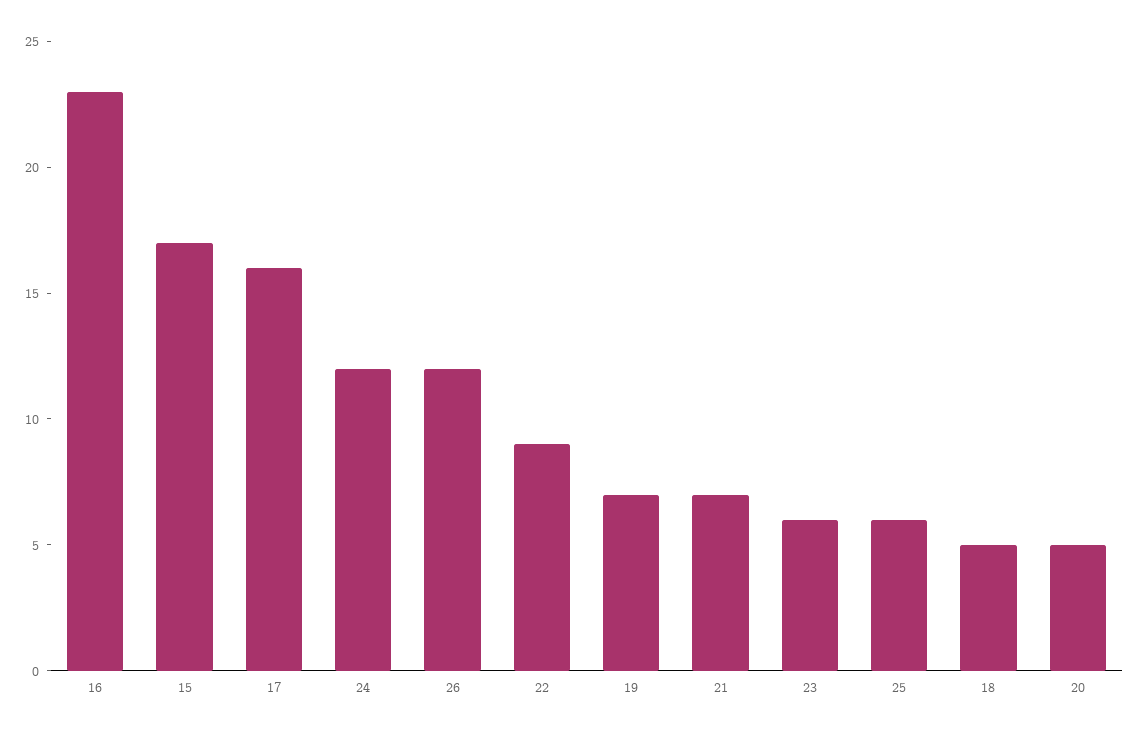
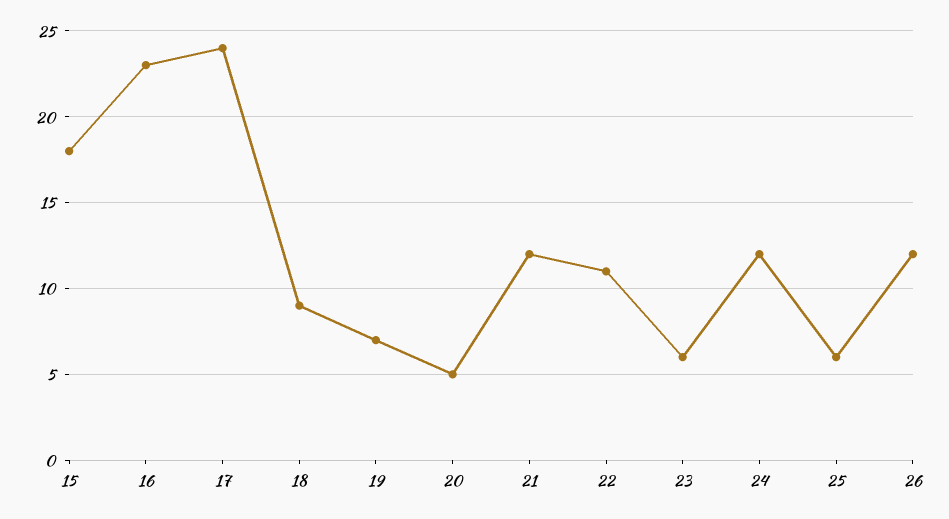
15: 17 -> 18
17: 16 -> 24
22: 9 -> 11
21: 7 -> 12
18: 5 -> 9

